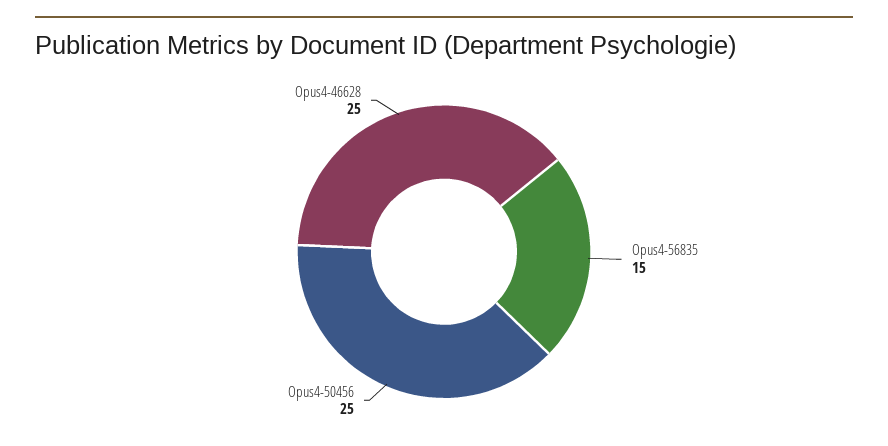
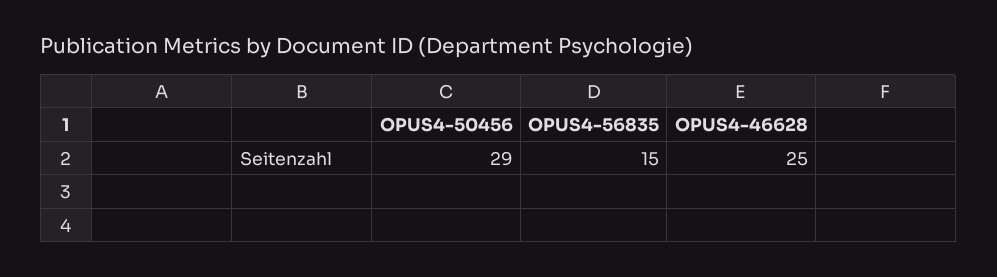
Opus4-50456: 25 -> 29

